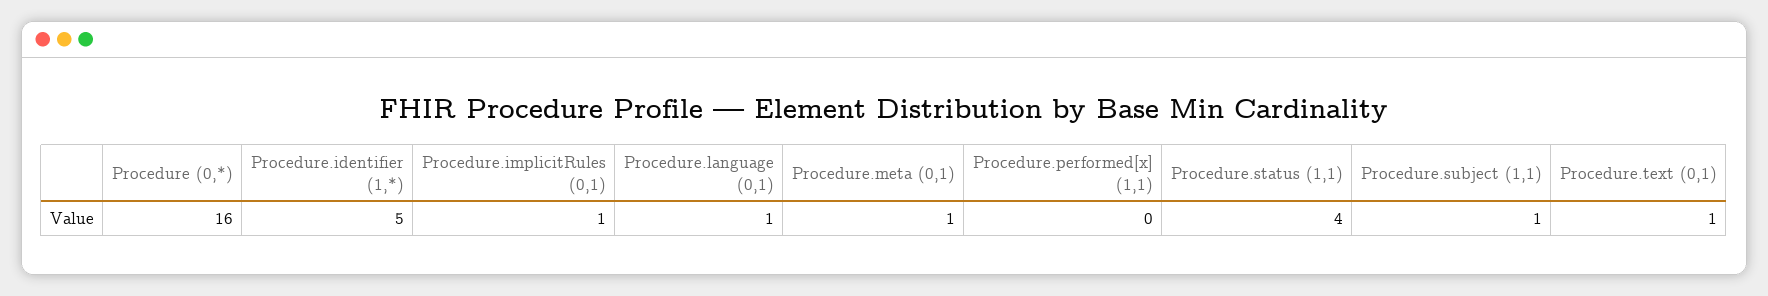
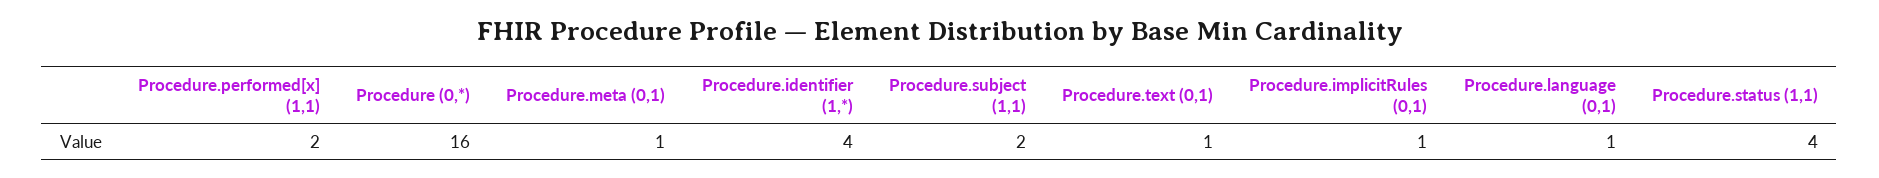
Procedure.identifier (1,*): 5 -> 4
Procedure.performed[x] (1,1): 0 -> 2
Procedure.subject (1,1): 1 -> 2

